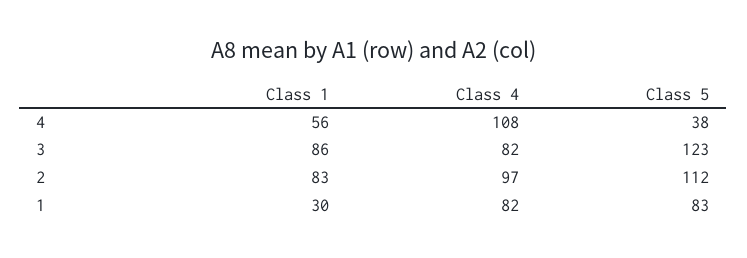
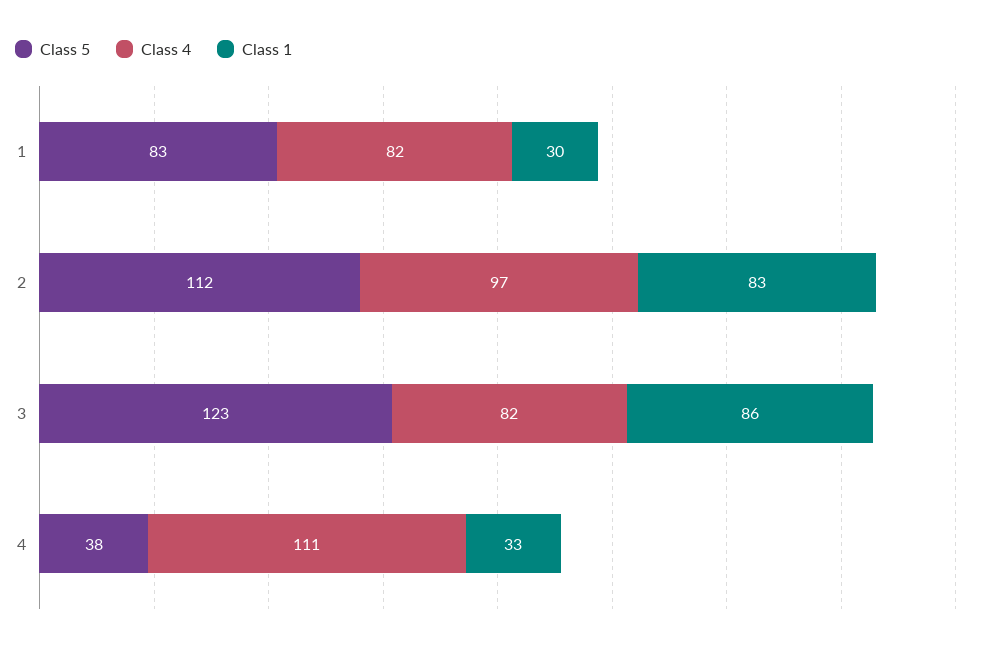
Class 1, 4: 56 -> 33
Class 4, 4: 108 -> 111

